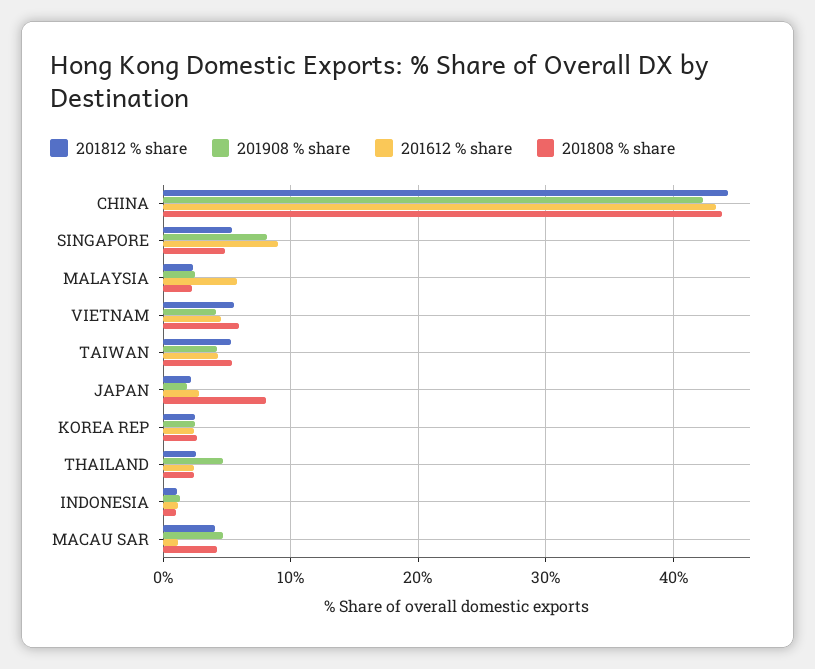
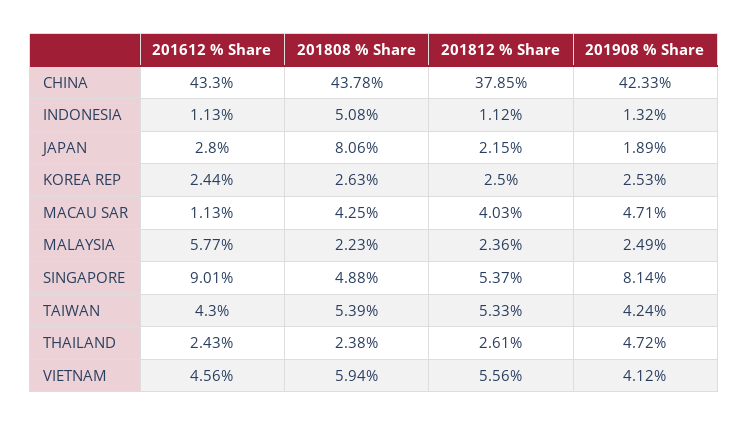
201812 % share, CHINA: 44 -> 37.85
201808 % share, INDONESIA: 1 -> 5.08

